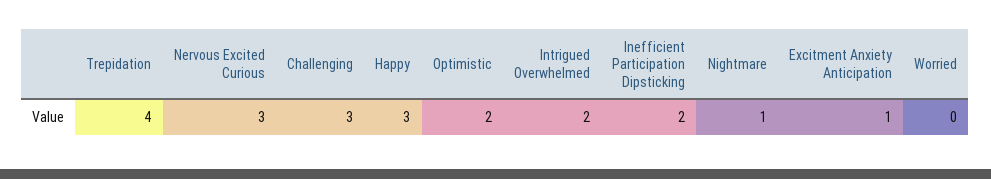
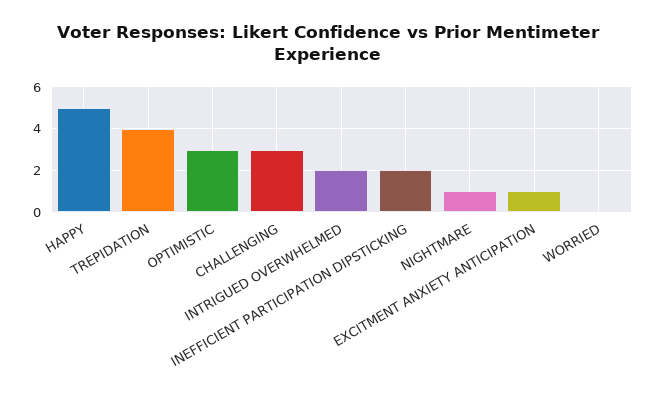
Nervous Excited Curious: 3 -> none
Happy: 3 -> 5
Optimistic: 2 -> 3

